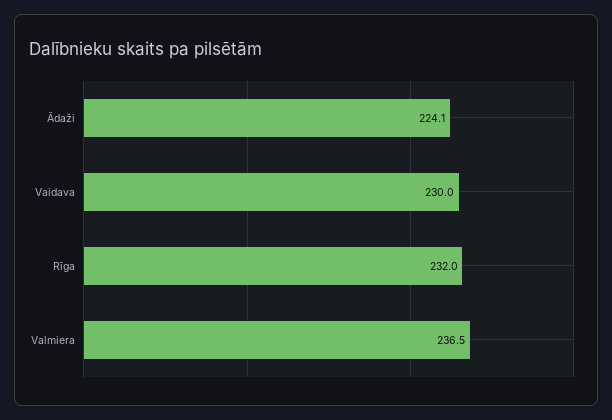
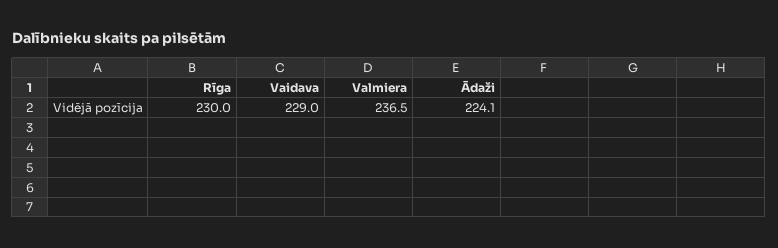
Vaidava: 230 -> 229
Rīga: 232 -> 230

